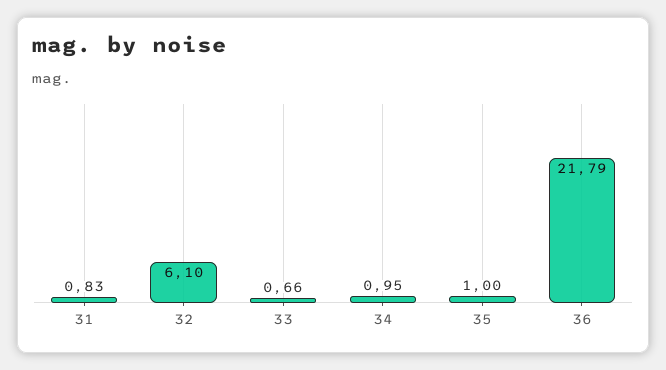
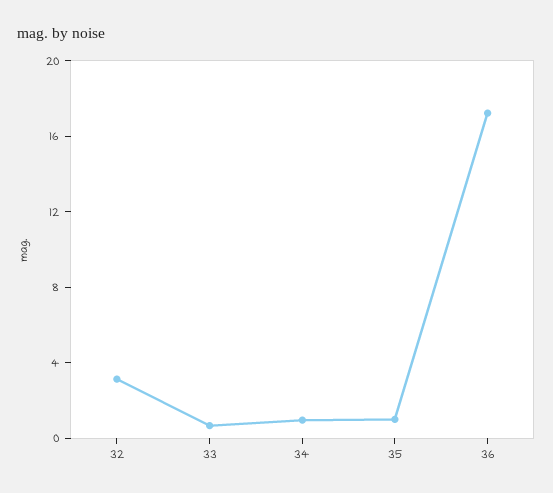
31: 0.83 -> none
32: 6.1 -> 3
36: 21.79 -> 17

